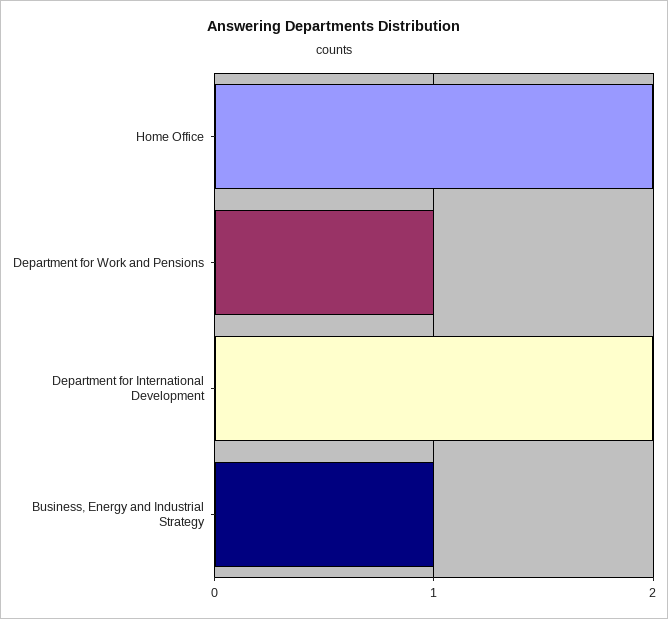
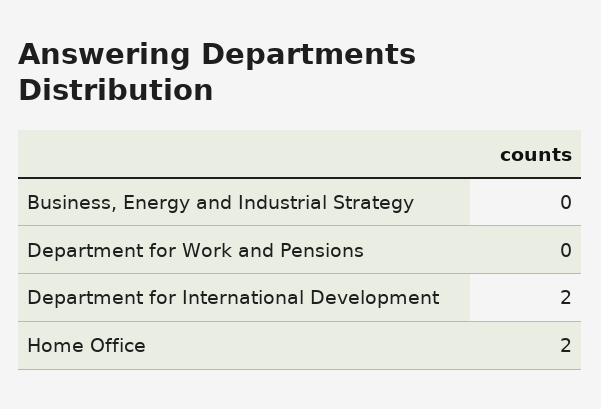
Department for Work and Pensions: 1 -> 0
Business, Energy and Industrial Strategy: 1 -> 0

